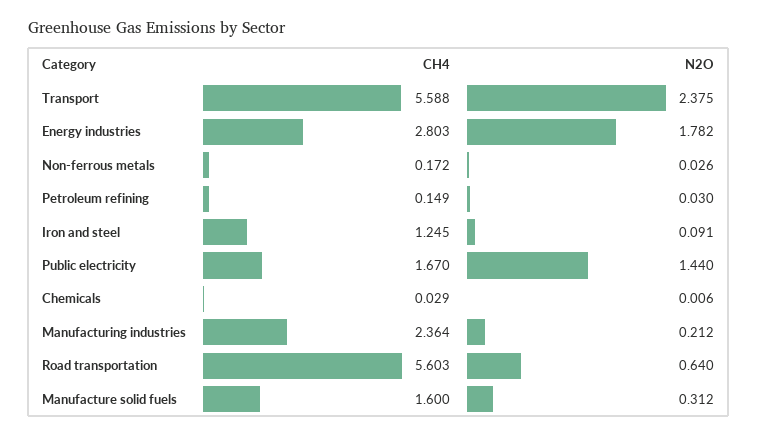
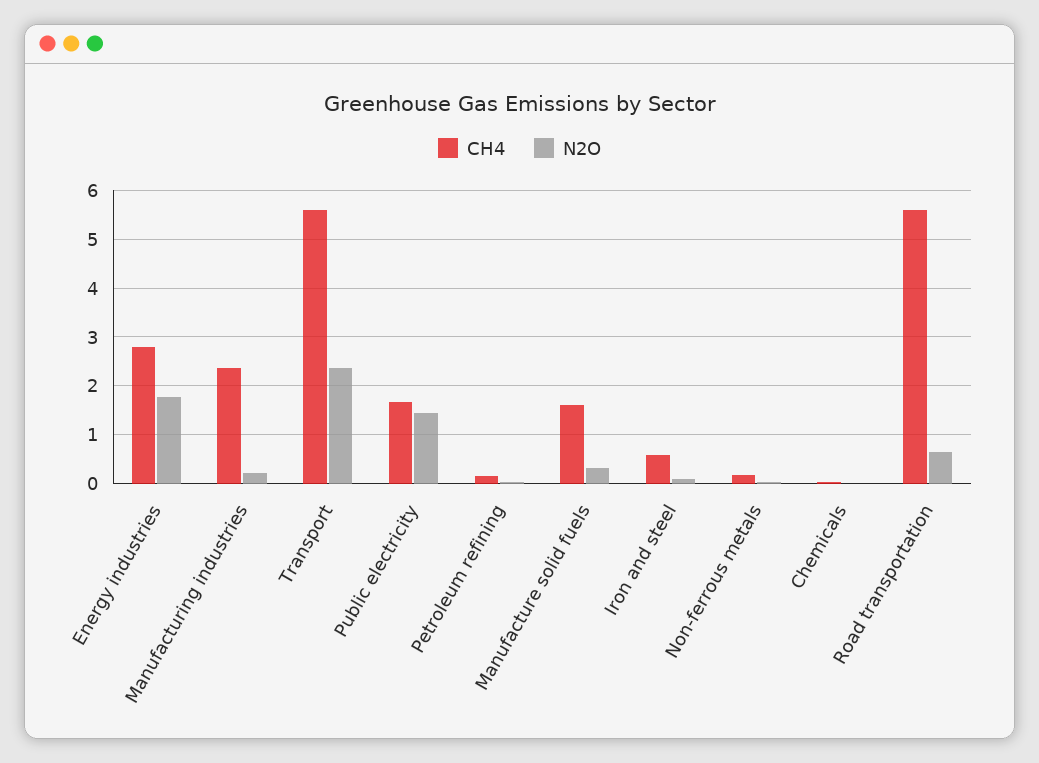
CH4, Iron and steel: 1.245 -> 0.6

